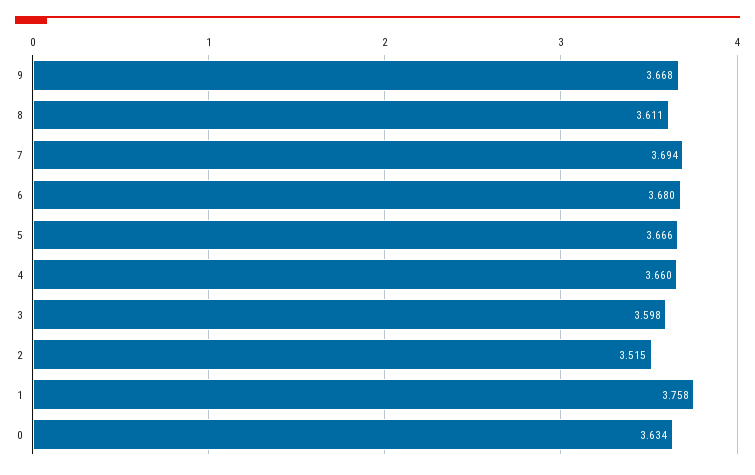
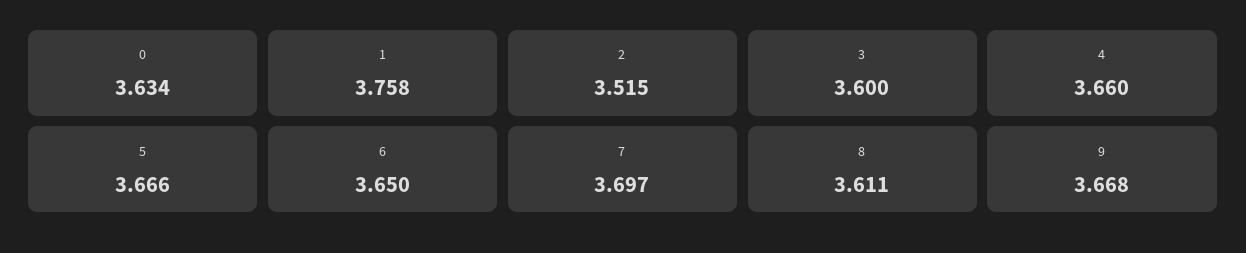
7: 3.694 -> 3.697
6: 3.68 -> 3.65
3: 3.598 -> 3.6

